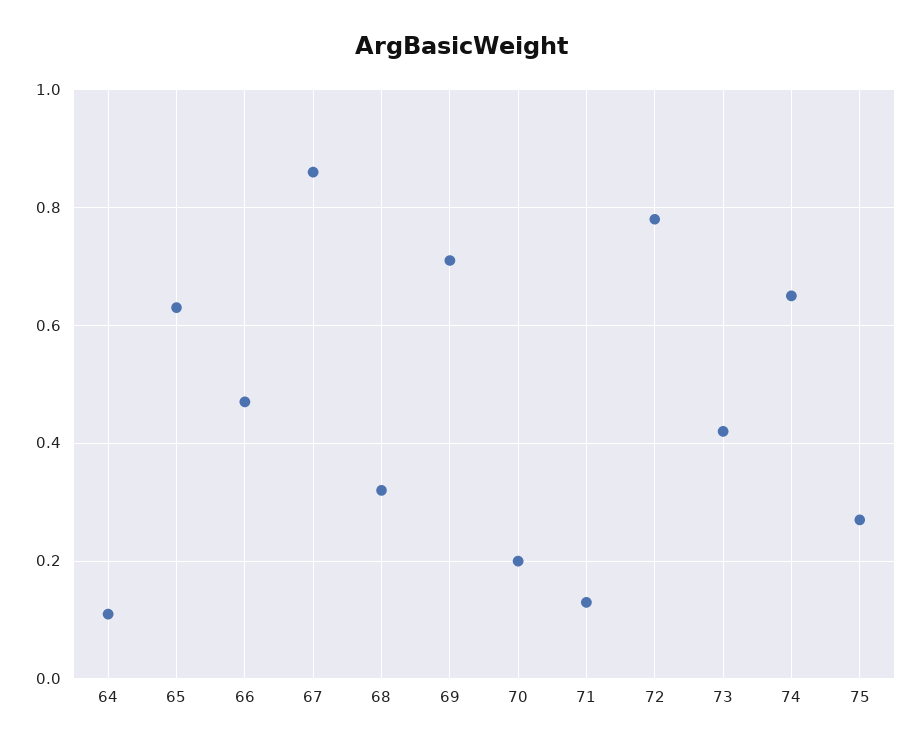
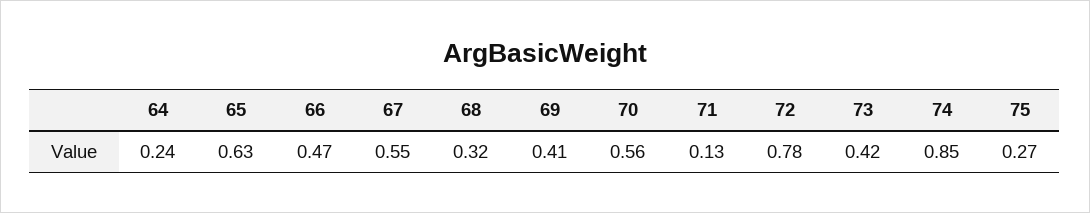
64: 0.1 -> 0.24
67: 0.85 -> 0.55
69: 0.7 -> 0.41
70: 0.2 -> 0.56
74: 0.65 -> 0.85

